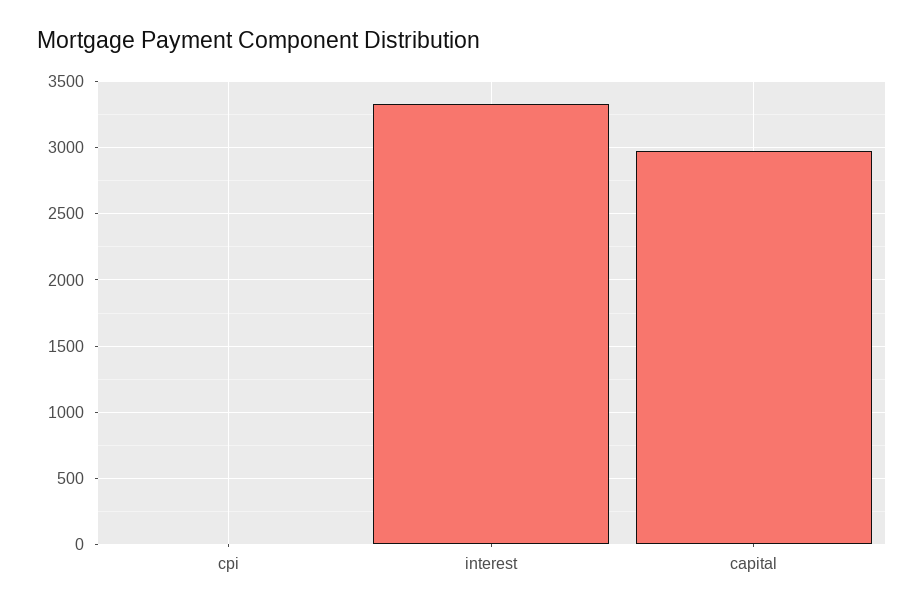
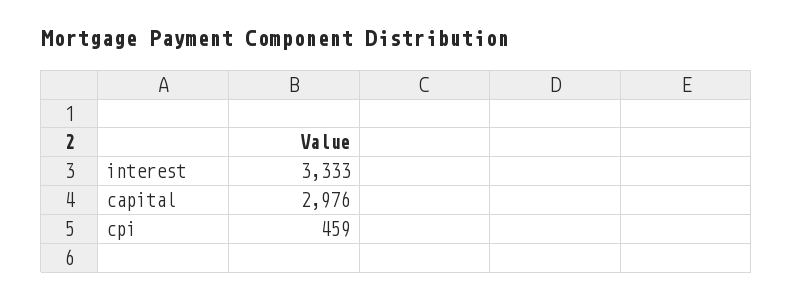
cpi: 0 -> 459

